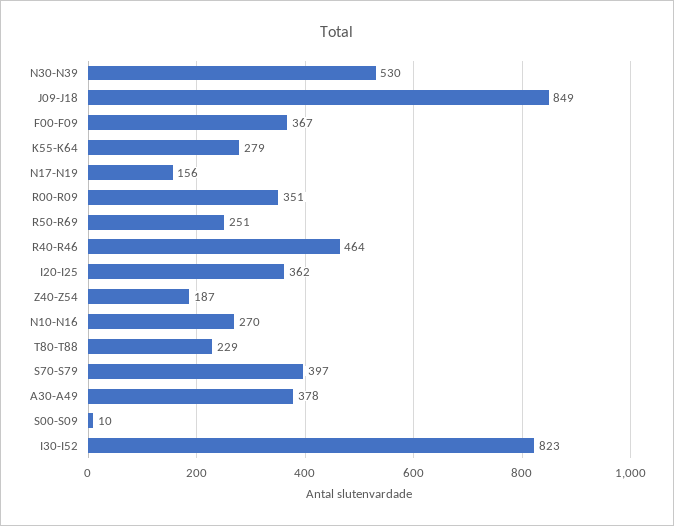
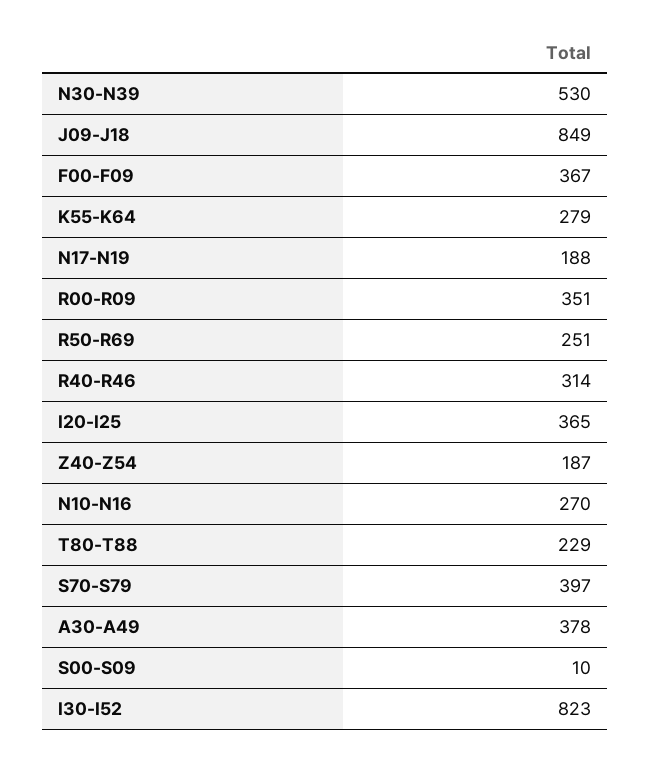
N17-N19: 156 -> 188
R40-R46: 464 -> 314
I20-I25: 362 -> 365

